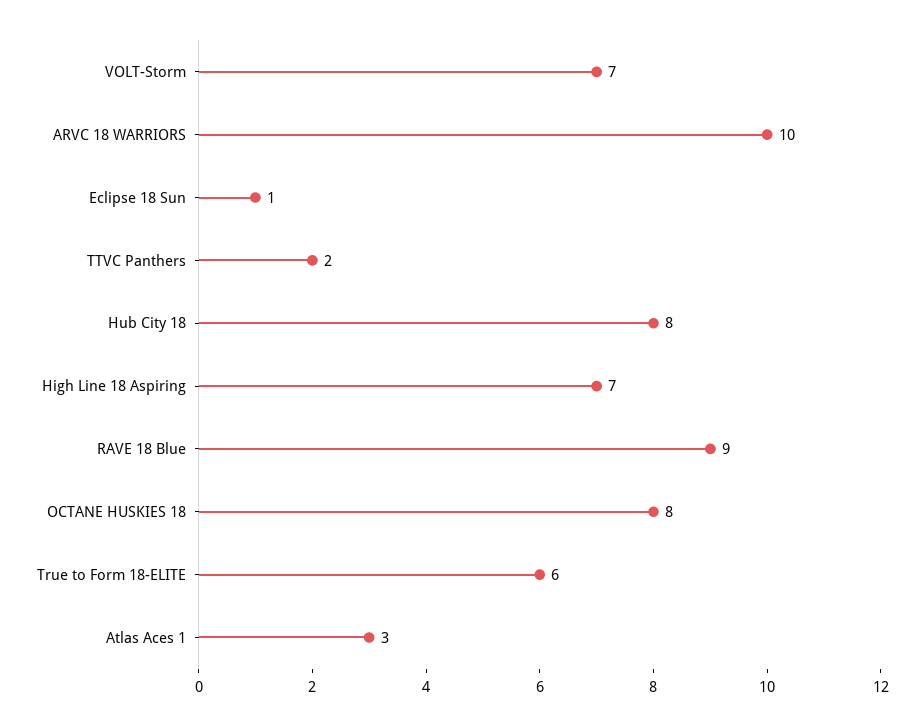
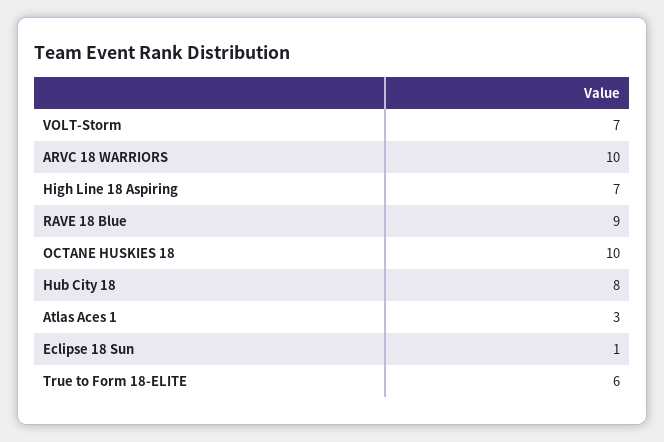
TTVC Panthers: 2 -> none
OCTANE HUSKIES 18: 8 -> 10

